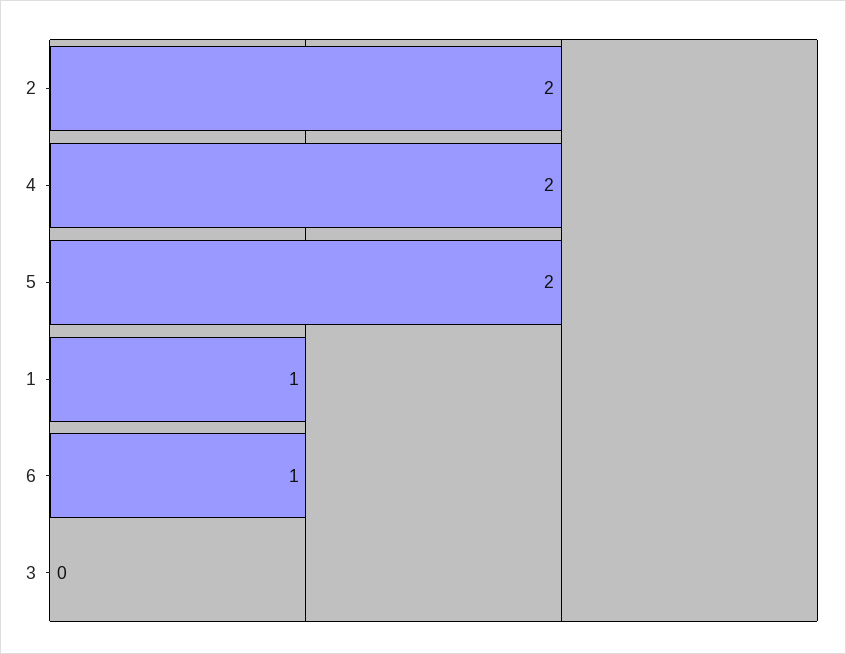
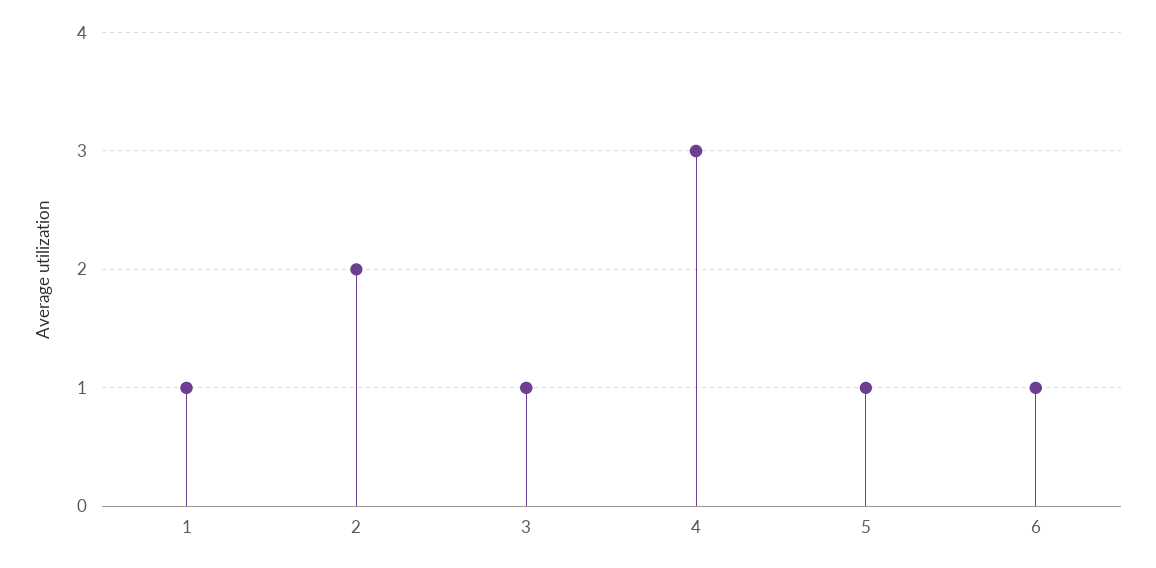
4: 2 -> 3
5: 2 -> 1
3: 0 -> 1

